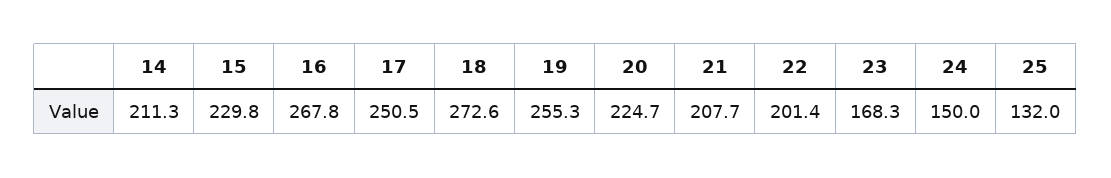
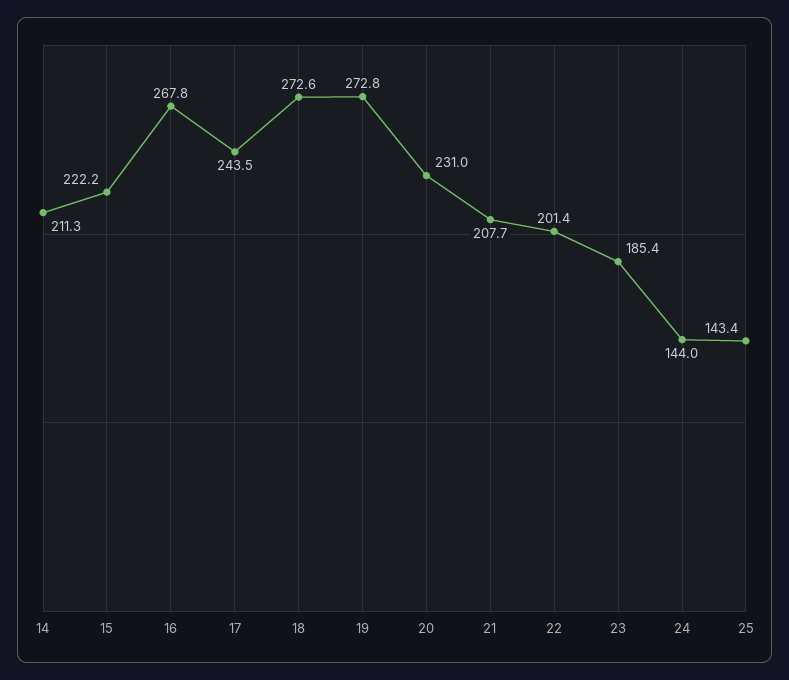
15: 229.8 -> 222.2
17: 250.5 -> 243.5
19: 255.3 -> 272.8
20: 224.7 -> 231
23: 168.3 -> 185.4
24: 150 -> 144
25: 132 -> 143.4

